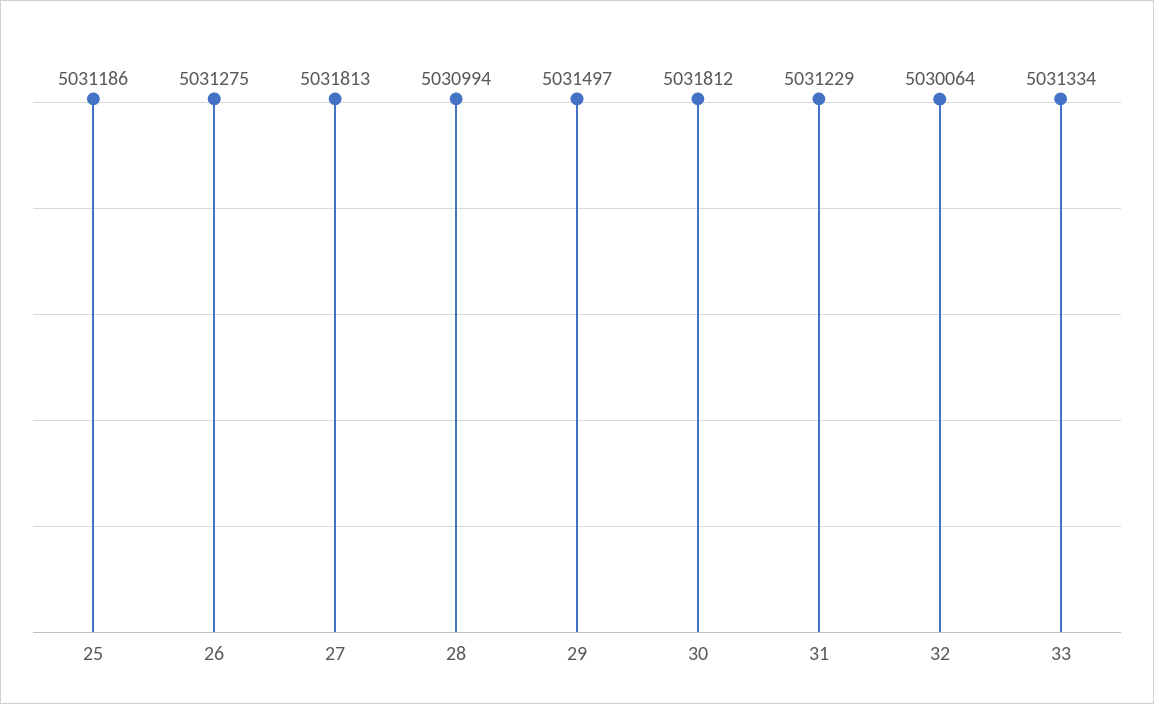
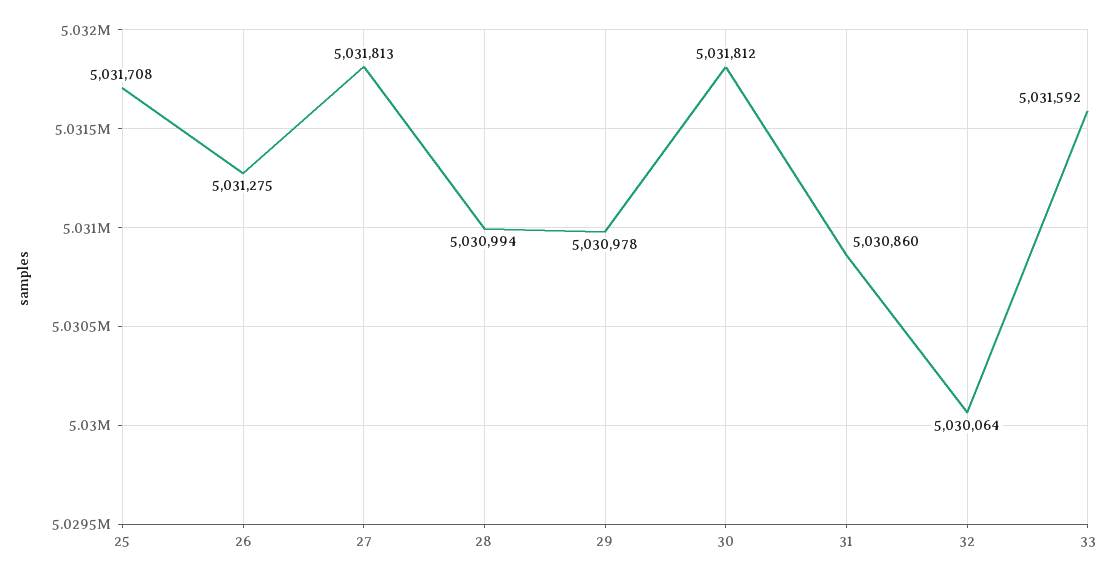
25: 5031186 -> 5031708
29: 5031497 -> 5030978
31: 5031229 -> 5030860
33: 5031334 -> 5031592

